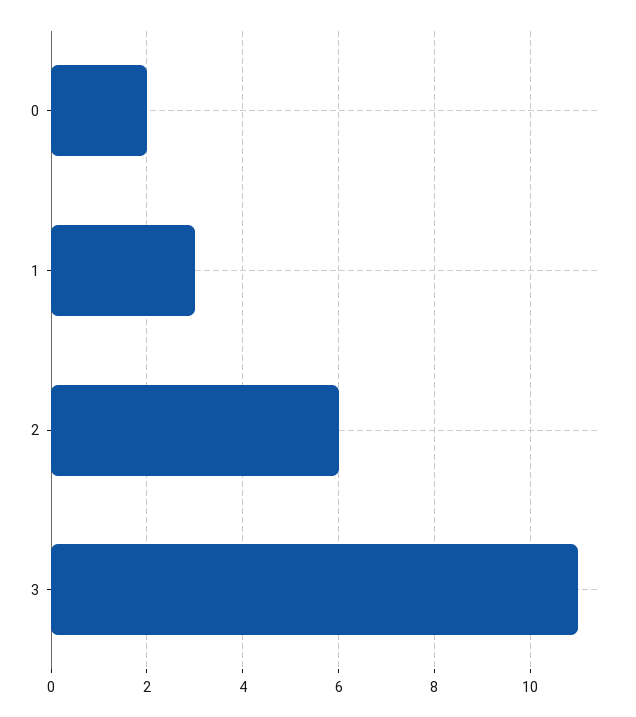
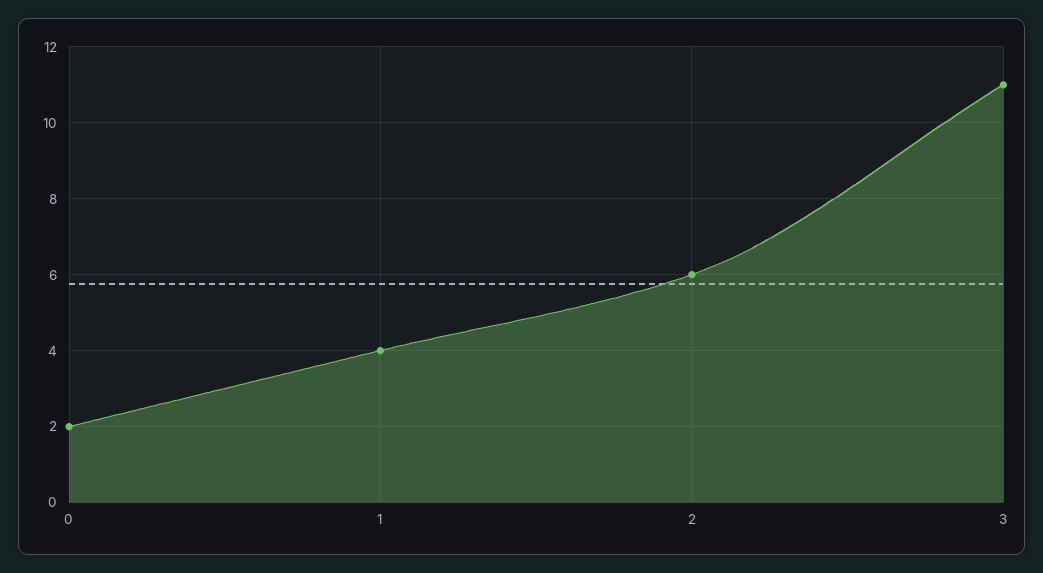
1: 3 -> 4

